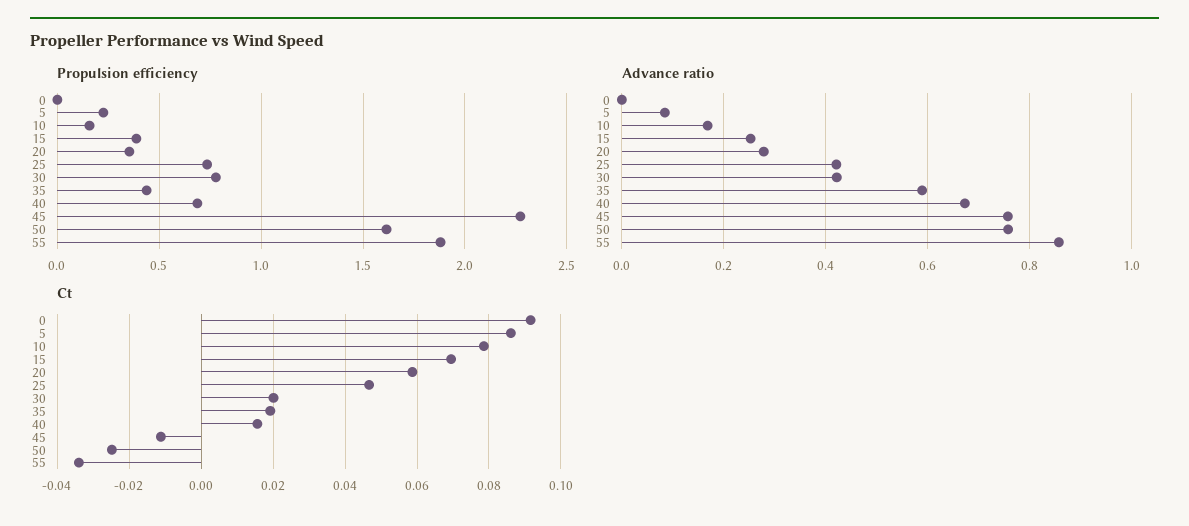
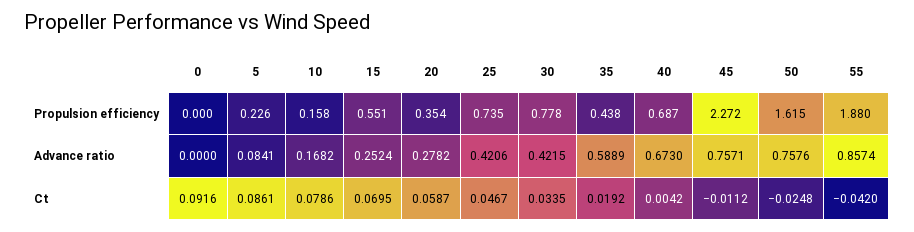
Propulsion efficiency, 15: 0.4 -> 0.551
Ct, 30: 0.02 -> 0.0335
Ct, 40: 0.016 -> 0.0042
Ct, 55: -0.034 -> -0.042

